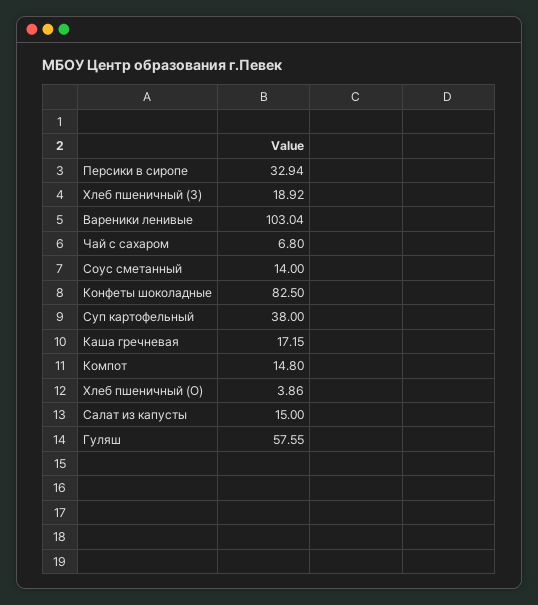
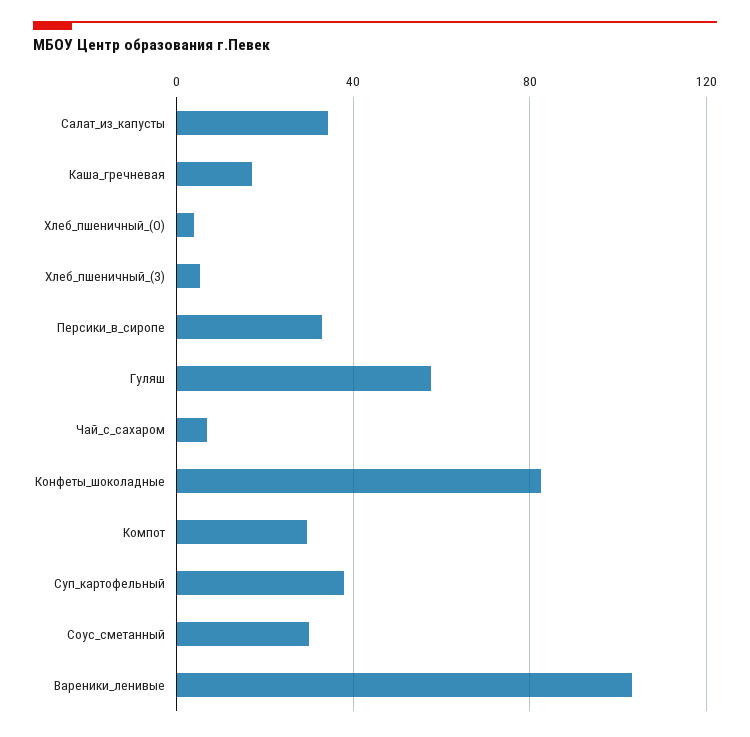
Хлеб пшеничный (З): 18.92 -> 5
Соус сметанный: 14 -> 30
Компот: 14.8 -> 30
Салат из капусты: 15 -> 35

